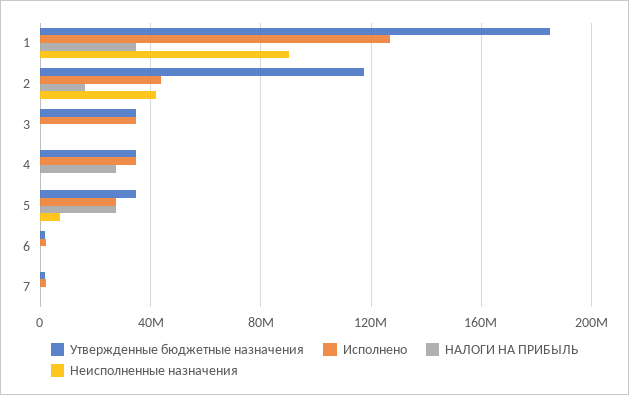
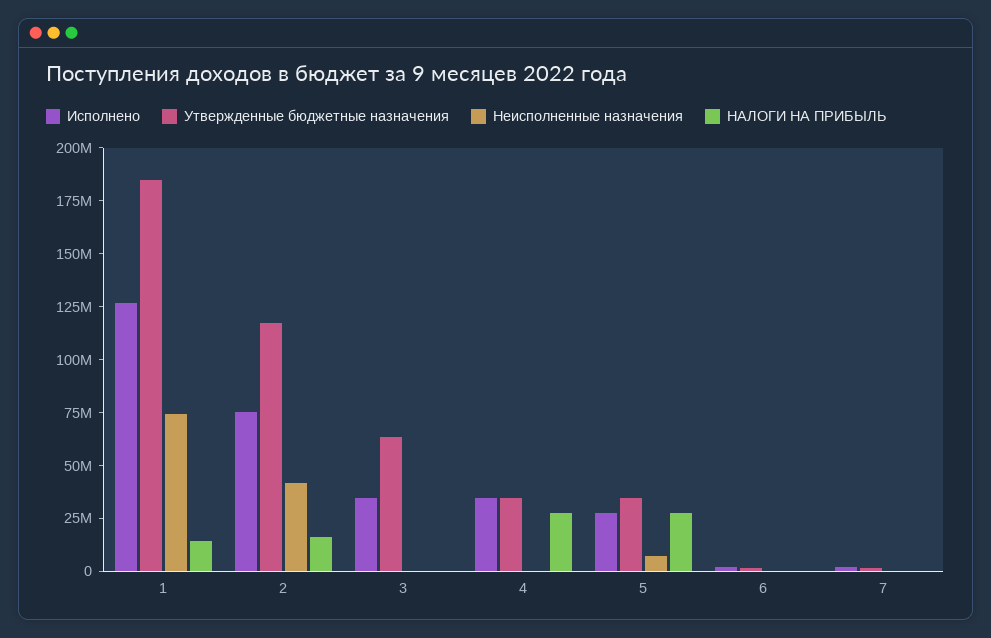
НАЛОГИ НА ПРИБЫЛЬ, 1: 35000000 -> 15000000
Неисполненные назначения, 1: 90000000 -> 75000000
Исполнено, 2: 45000000 -> 75000000
Утвержденные бюджетные назначения, 3: 35000000 -> 65000000

